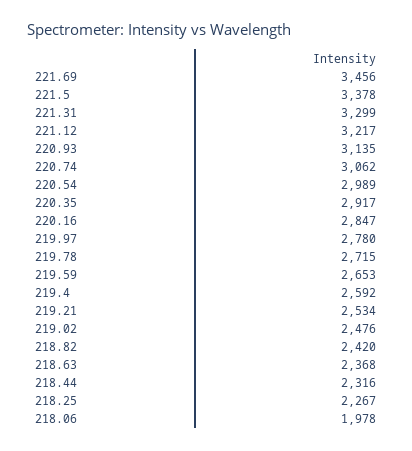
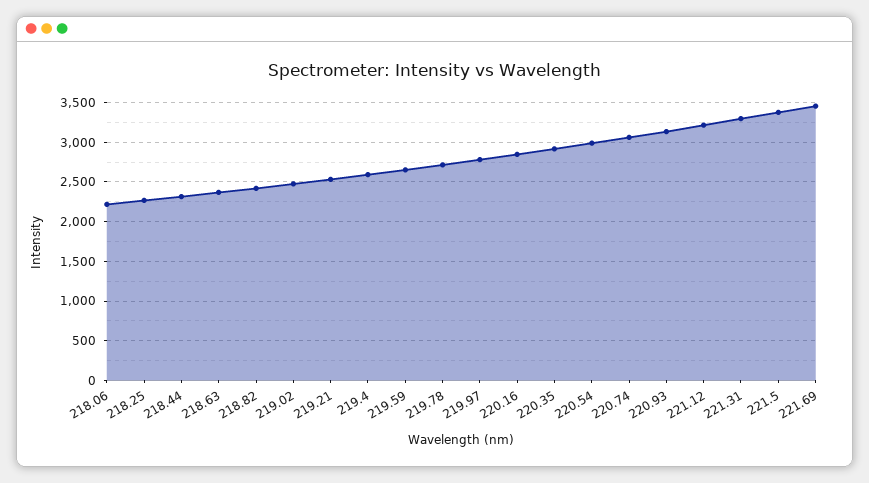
218.06: 1978 -> 2200

